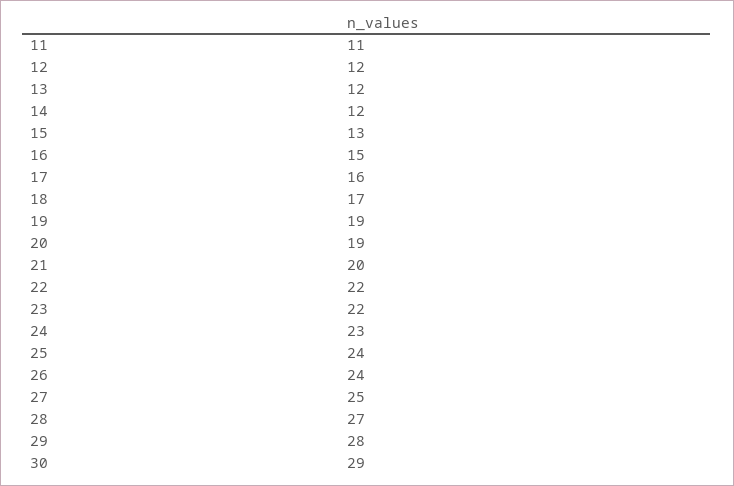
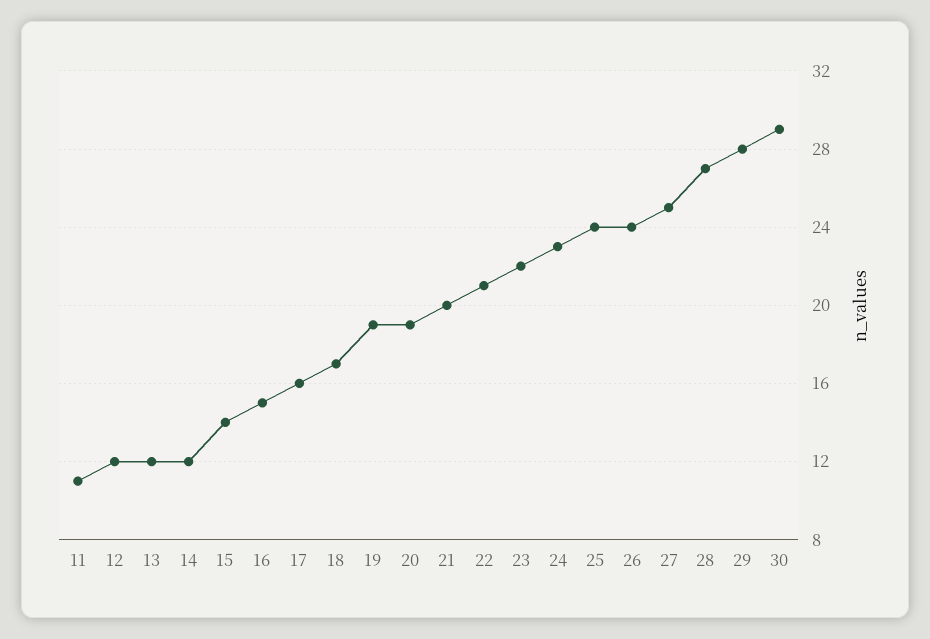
15: 13 -> 14
22: 22 -> 21

